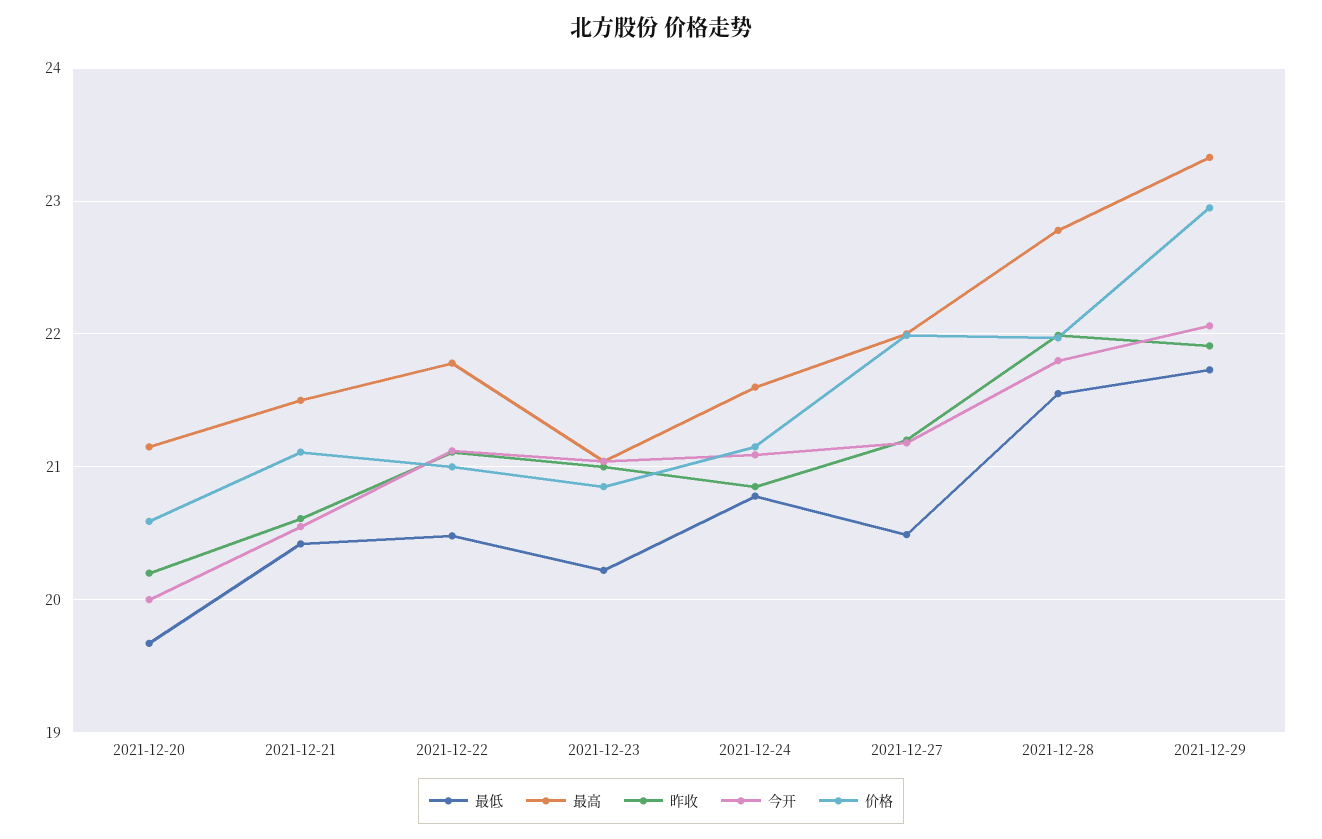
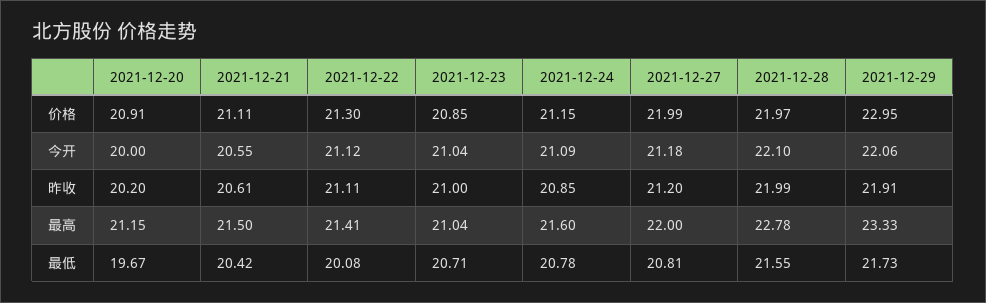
价格, 2021-12-20: 20.6 -> 20.91
最低, 2021-12-22: 20.5 -> 20.08
最高, 2021-12-22: 21.8 -> 21.41
价格, 2021-12-22: 21 -> 21.3
最低, 2021-12-23: 20.2 -> 20.71
最低, 2021-12-27: 20.5 -> 20.81
今开, 2021-12-28: 21.8 -> 22.1

